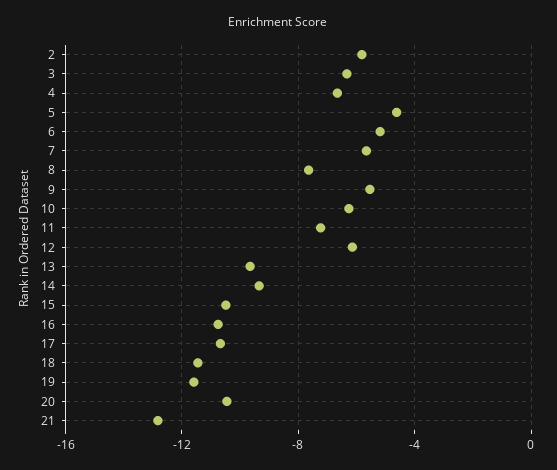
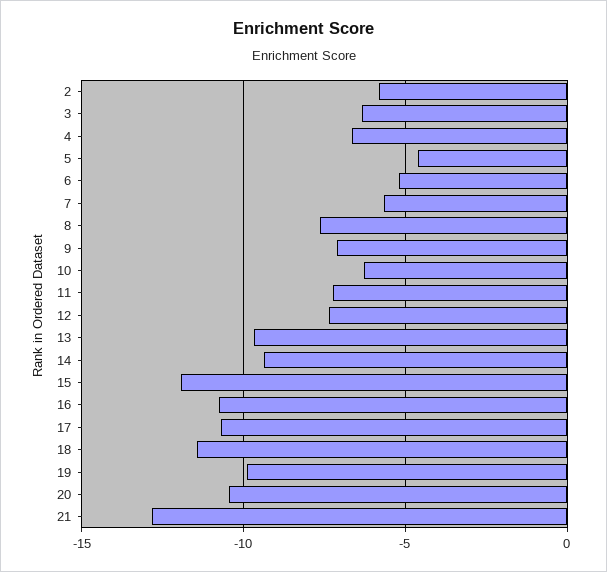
9: -5.5 -> -7
12: -6 -> -7.5
15: -10.5 -> -12
19: -11.5 -> -10

